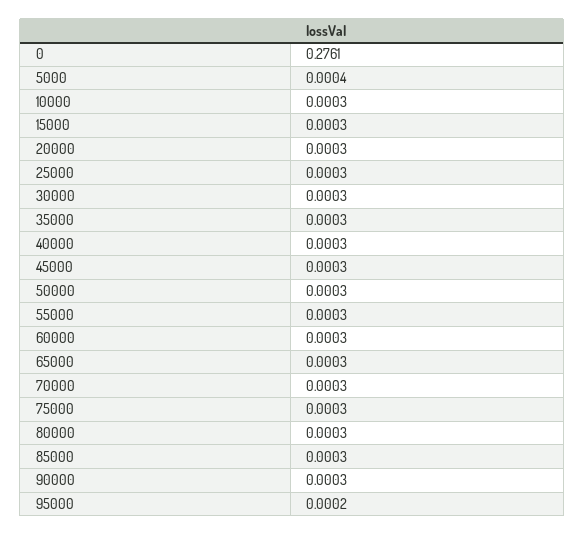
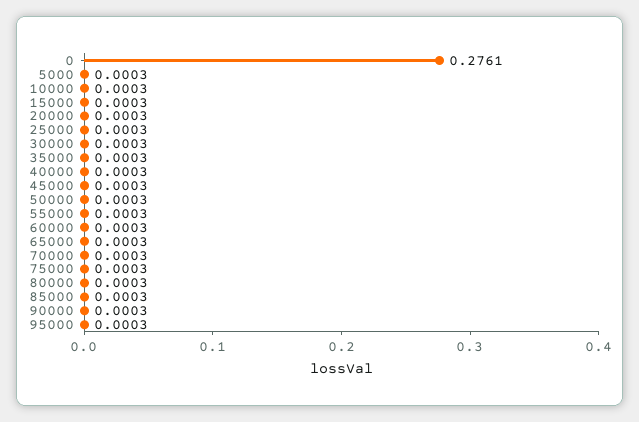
5000: 0.0004 -> 0.0003
95000: 0.0002 -> 0.0003

